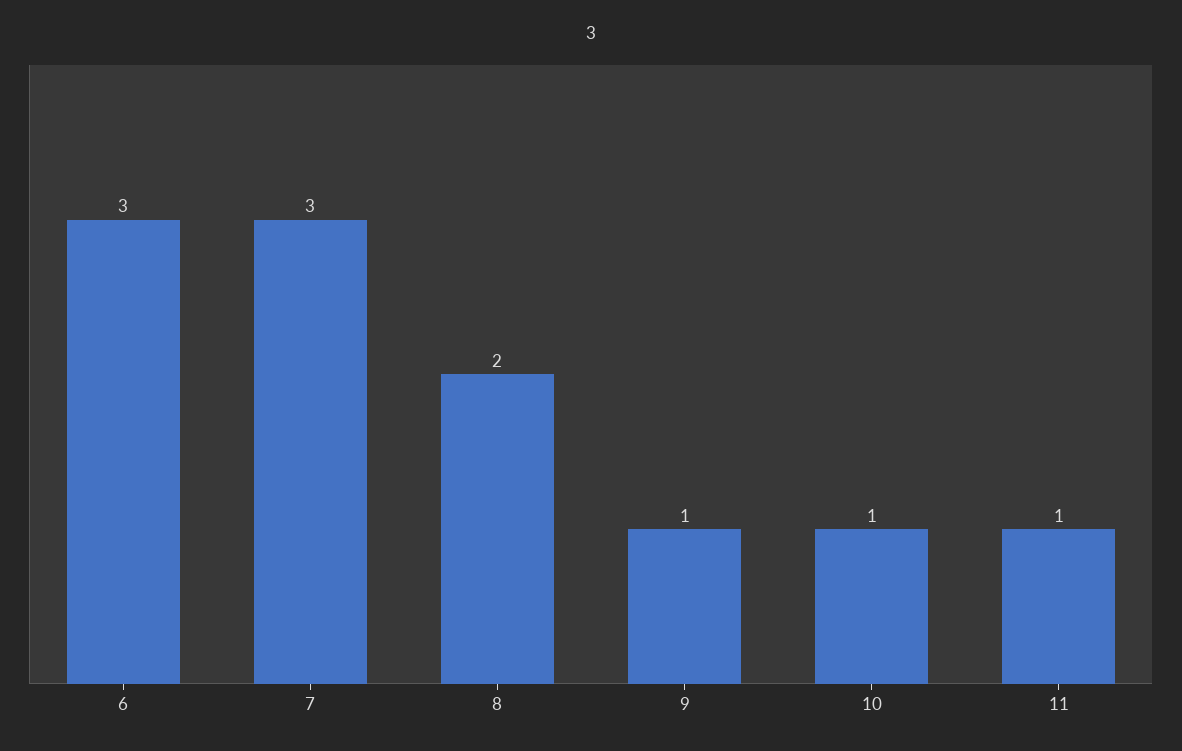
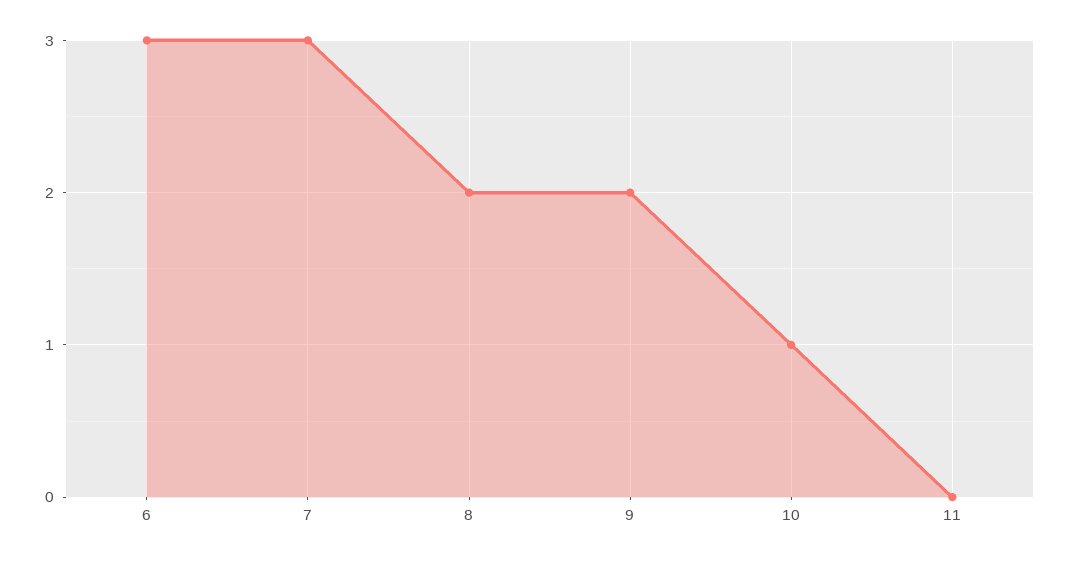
9: 1 -> 2
11: 1 -> 0

